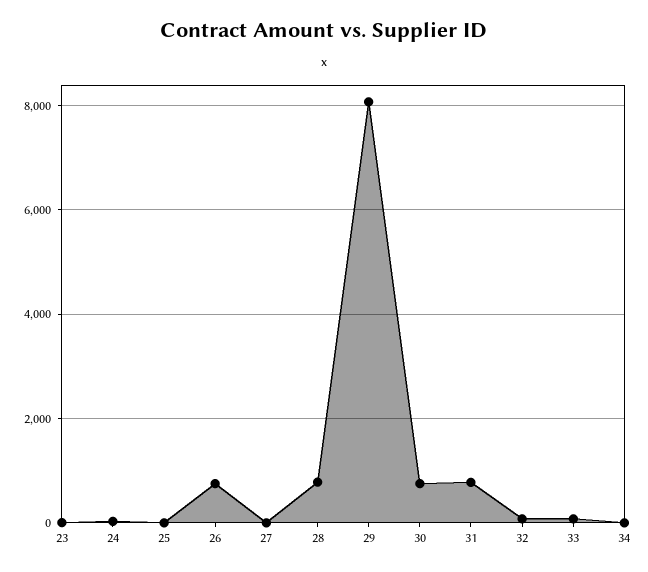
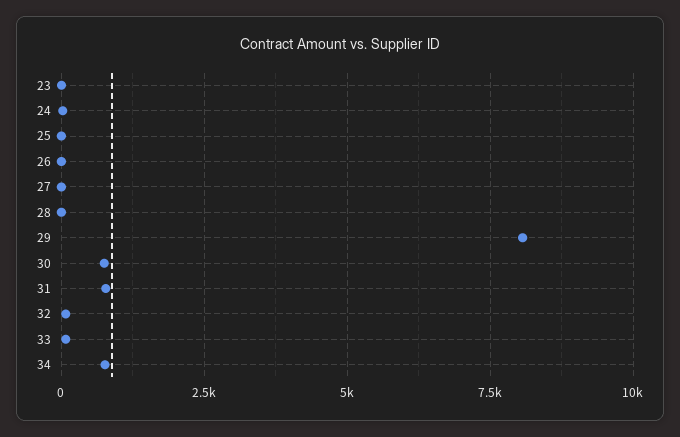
26: 800 -> 0
28: 800 -> 0
34: 0 -> 750

